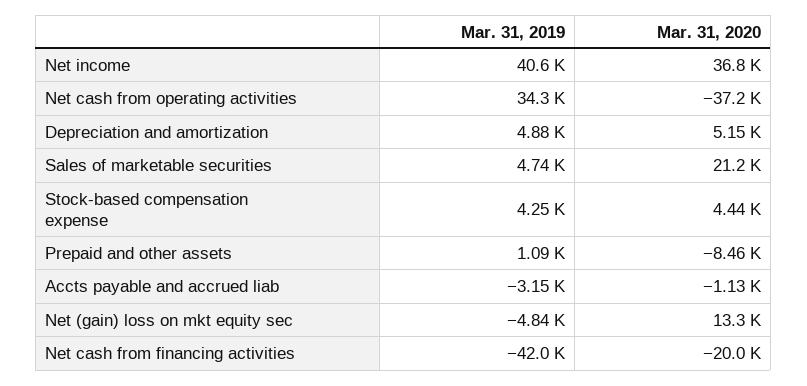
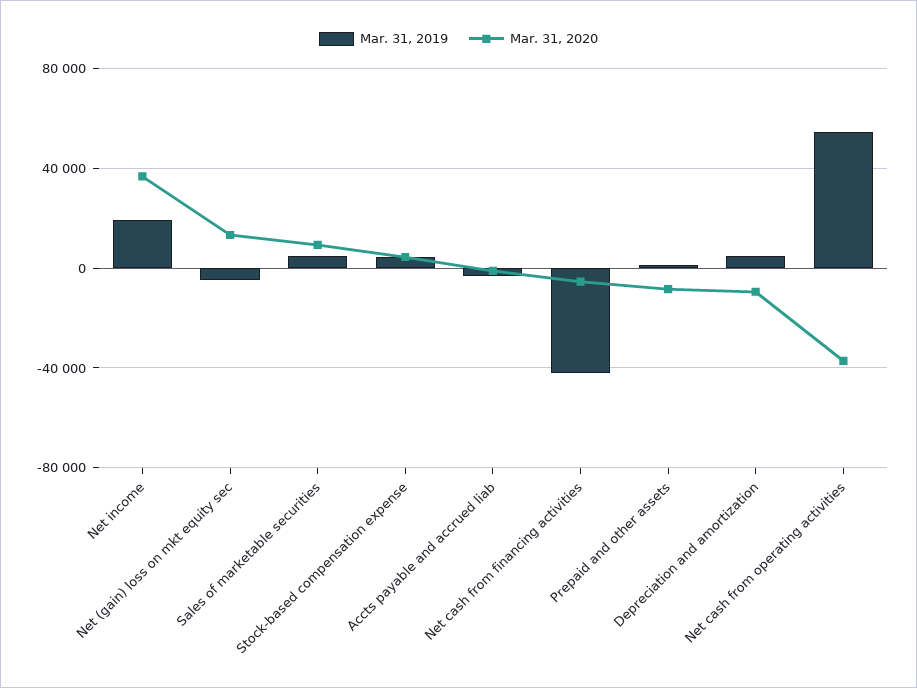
Mar. 31, 2019, Net income: 40600 -> 20000
Mar. 31, 2019, Net cash from operating activities: 34300 -> 55000
Mar. 31, 2020, Depreciation and amortization: 5150 -> -10000
Mar. 31, 2020, Sales of marketable securities: 21200 -> 10000
Mar. 31, 2020, Net cash from financing activities: -20000 -> -5000

